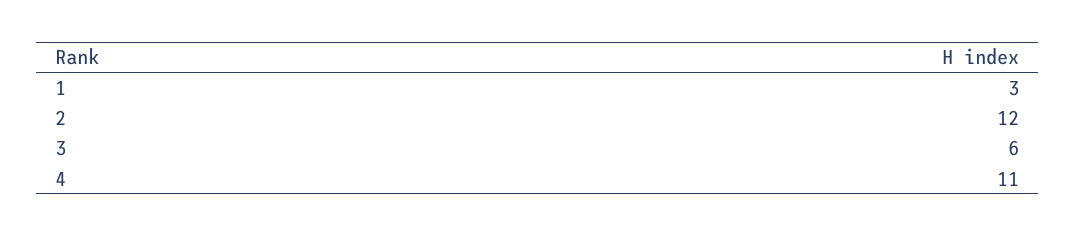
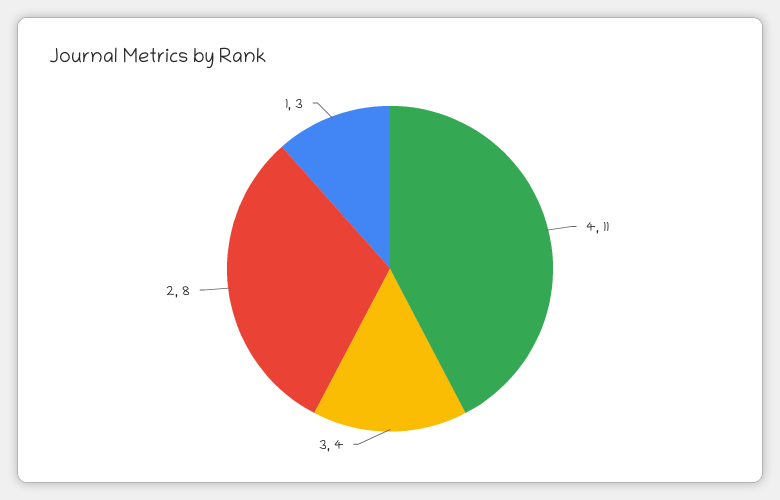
2: 12 -> 8
3: 6 -> 4

